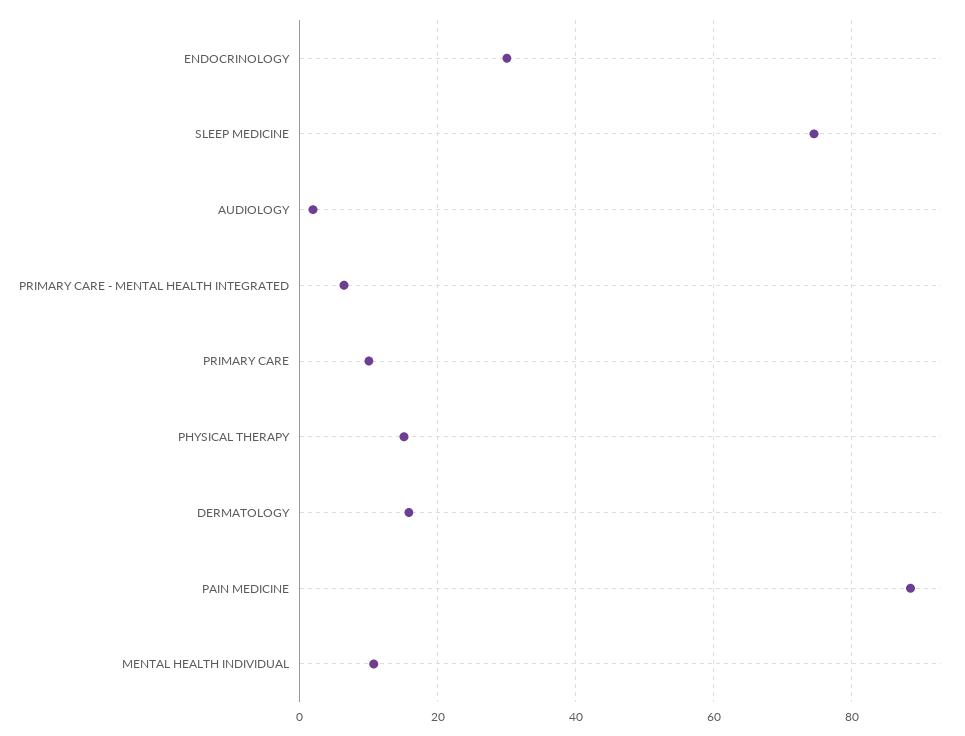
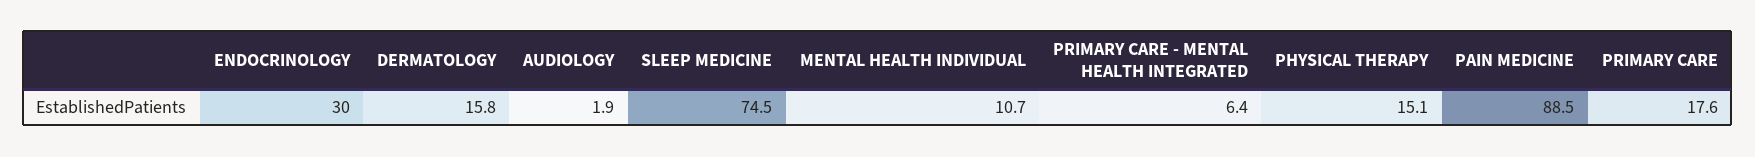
PRIMARY CARE: 10 -> 17.6

